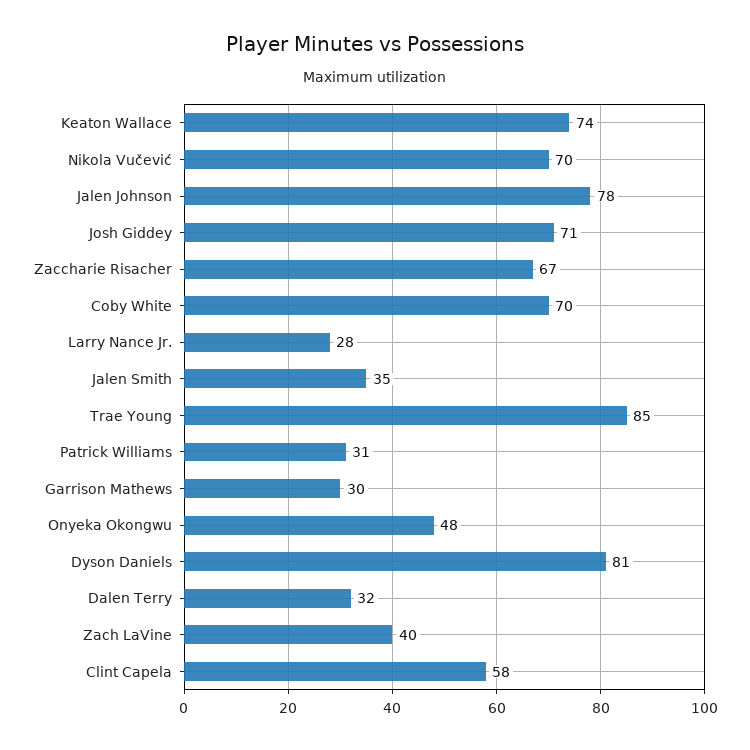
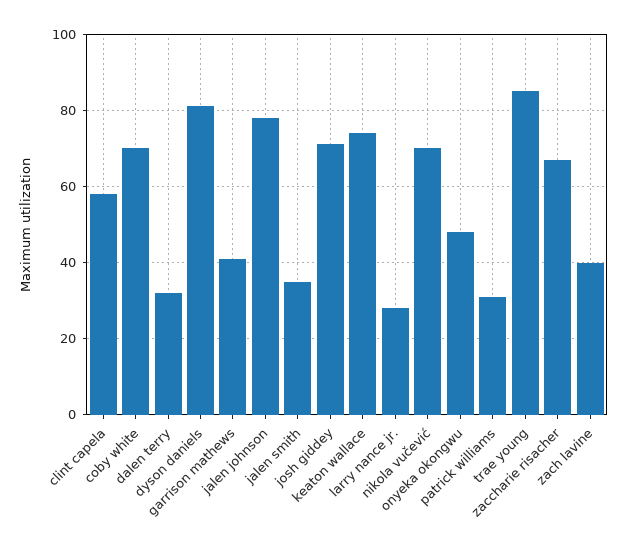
Garrison Mathews: 30 -> 40

